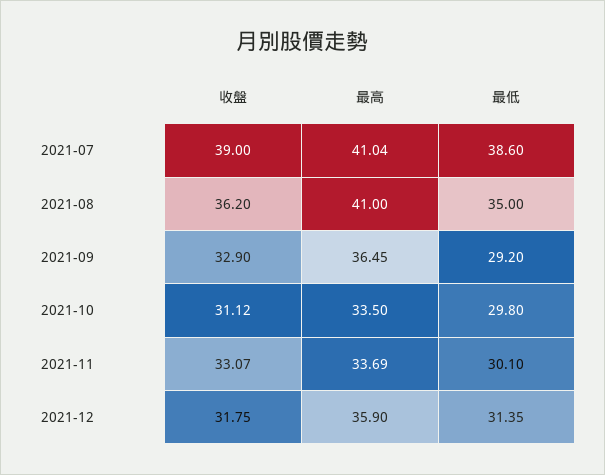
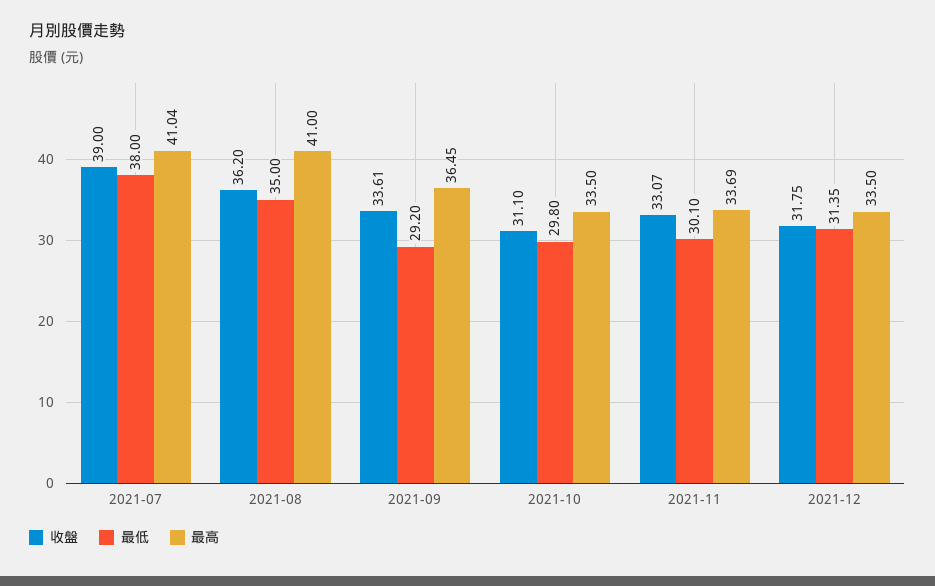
最低, 2021-07: 38.6 -> 38
收盤, 2021-09: 32.9 -> 33.61
收盤, 2021-10: 31.12 -> 31.1
最高, 2021-12: 35.9 -> 33.5

